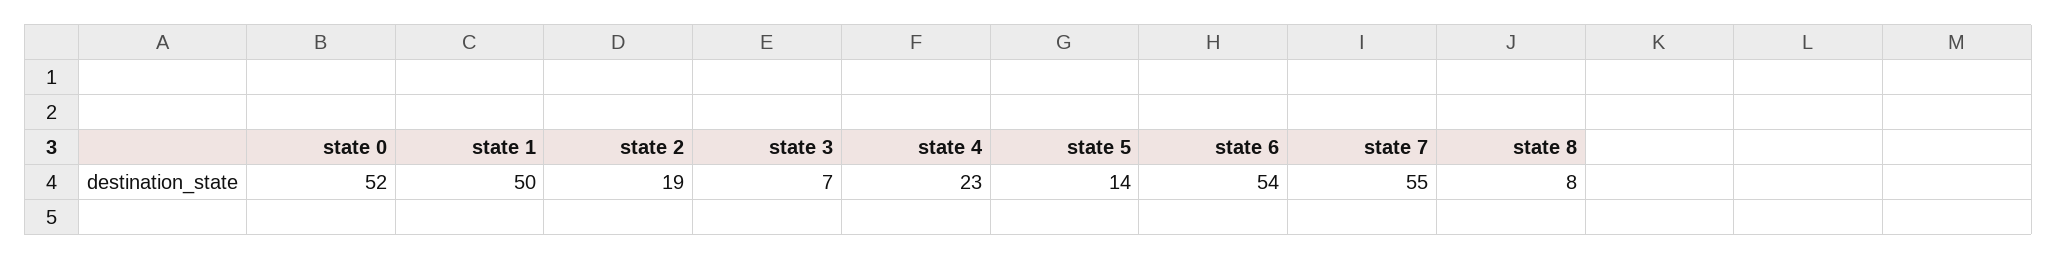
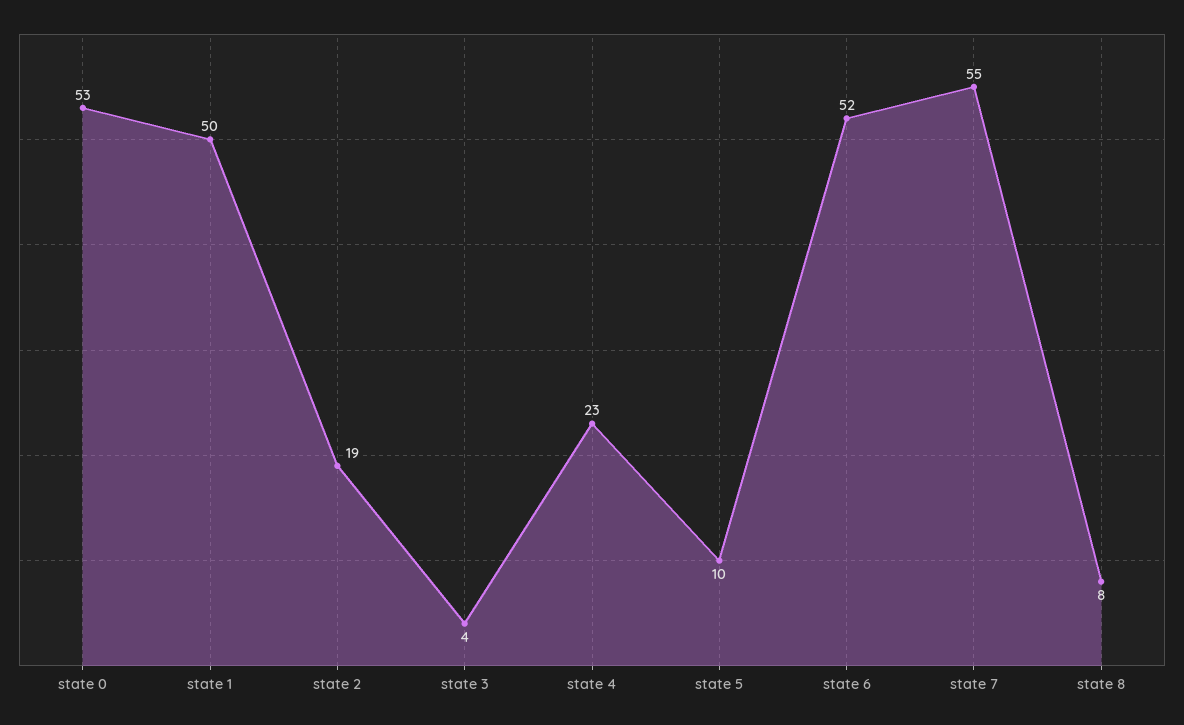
state 0: 52 -> 53
state 3: 7 -> 4
state 5: 14 -> 10
state 6: 54 -> 52

